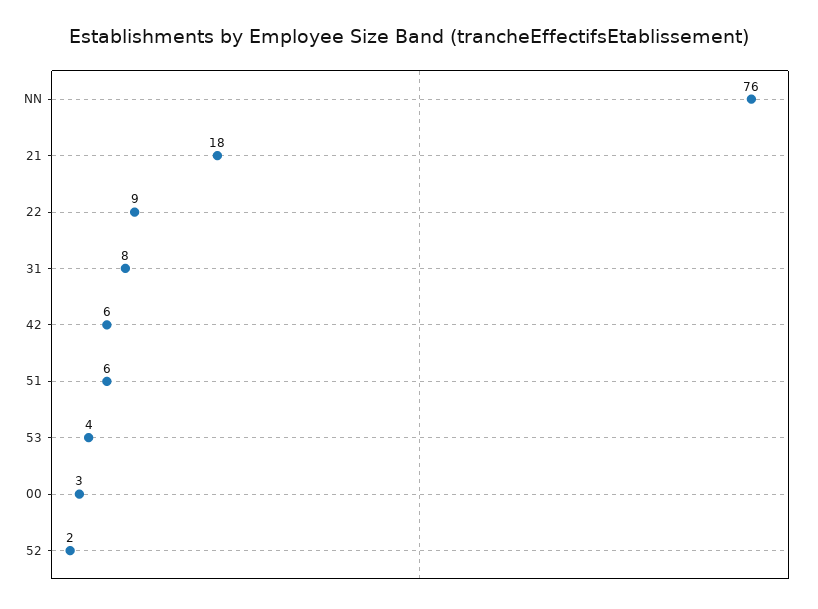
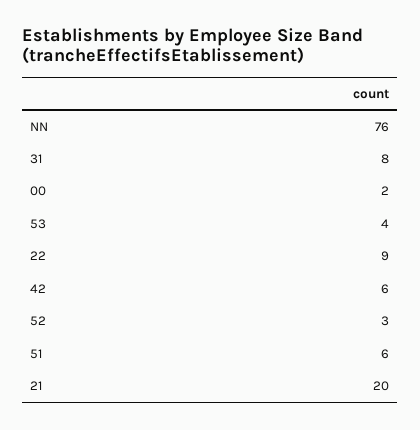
21: 18 -> 20
00: 3 -> 2
52: 2 -> 3

